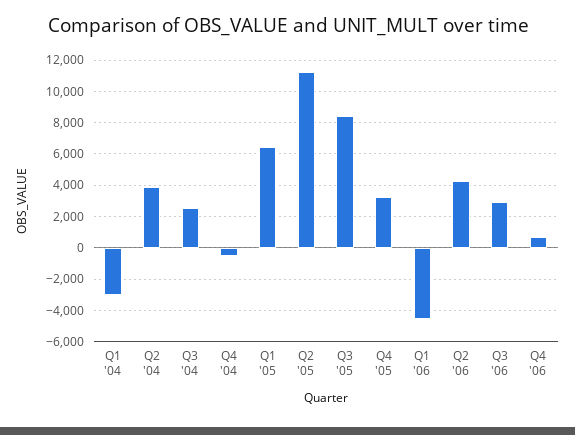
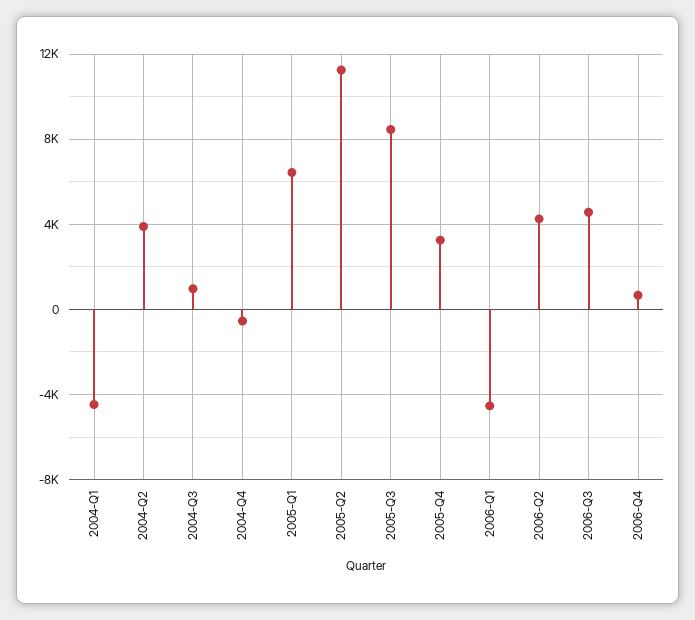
Q1 '04: -3000 -> -4500
Q3 '04: 2500 -> 1000
Q3 '06: 3000 -> 4500

